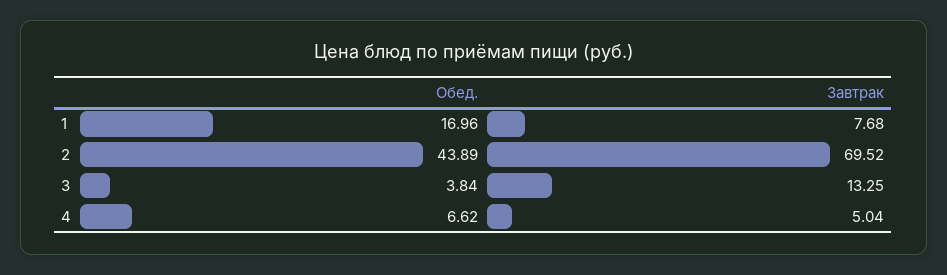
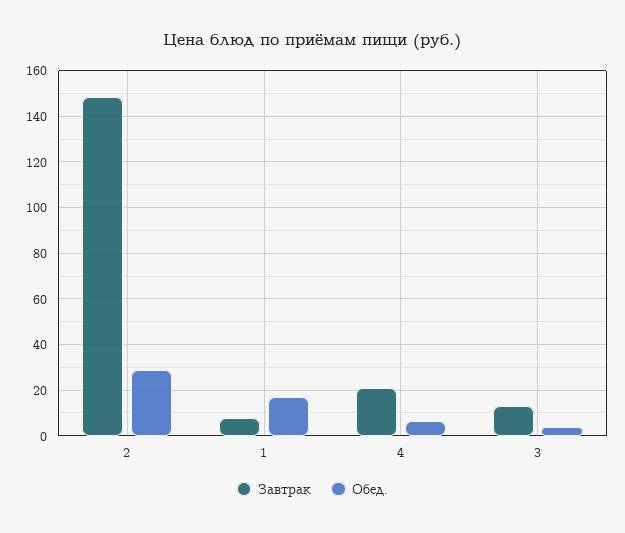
Обед., 2: 43.89 -> 30
Завтрак, 2: 69.52 -> 150
Завтрак, 4: 5.04 -> 20

